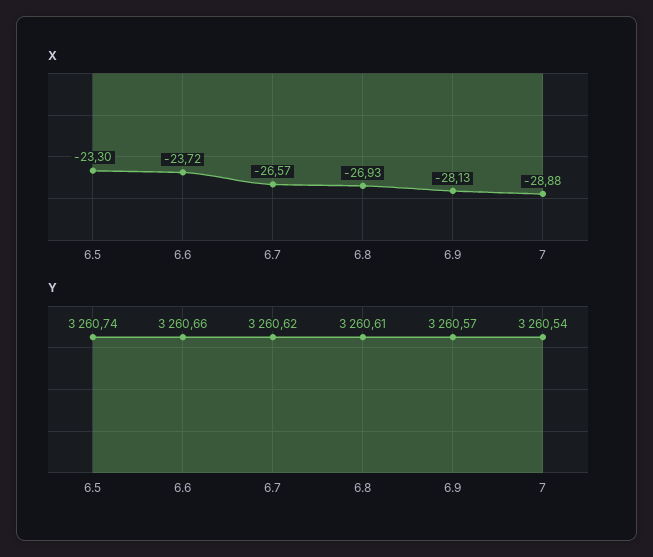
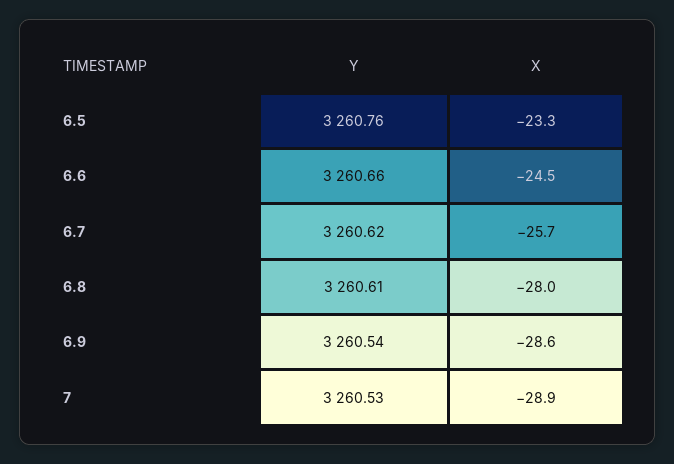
X, 6.6: -23.72 -> -24.5
X, 6.7: -26.57 -> -25.7
X, 6.8: -26.93 -> -28
X, 6.9: -28.13 -> -28.6
Y, 6.5: 3260.74 -> 3260.76
Y, 6.9: 3260.57 -> 3260.54
Y, 7: 3260.54 -> 3260.53

